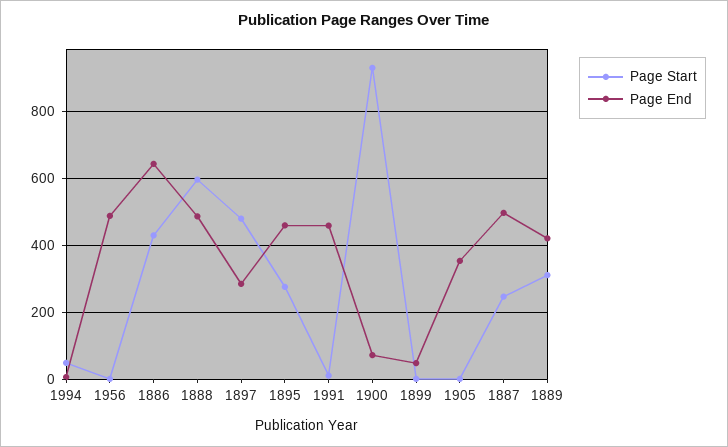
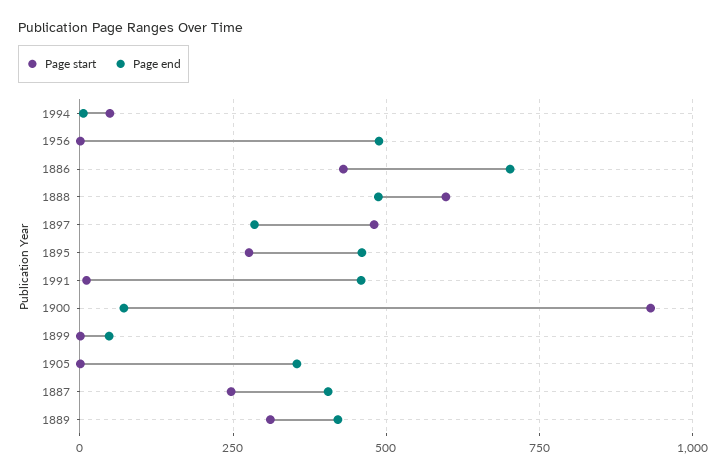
Page End, 1886: 640 -> 700
Page End, 1887: 500 -> 400

